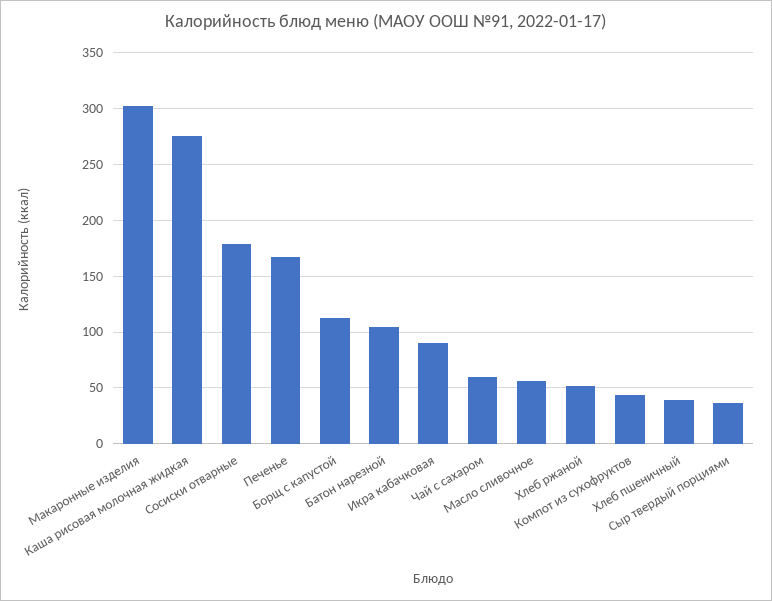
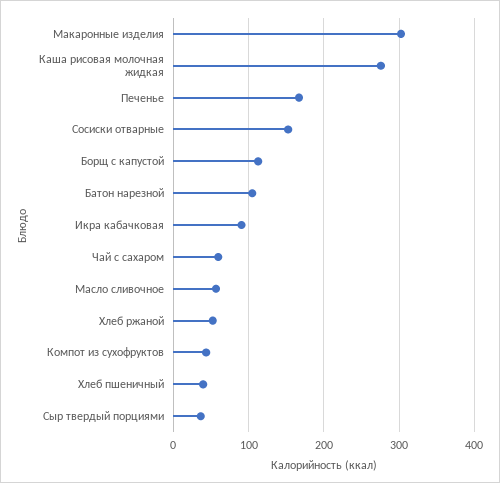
Сосиски отварные: 180 -> 150

